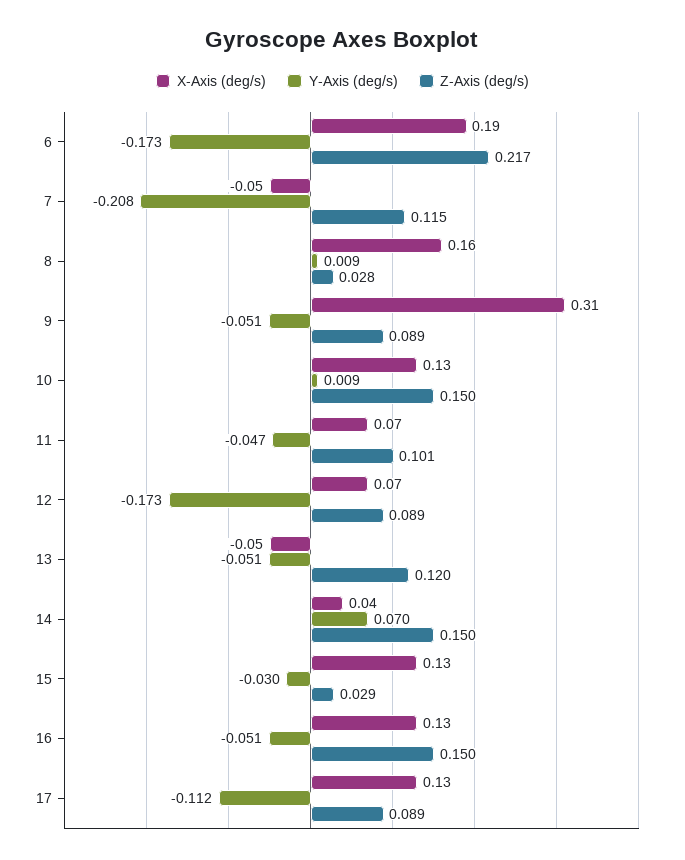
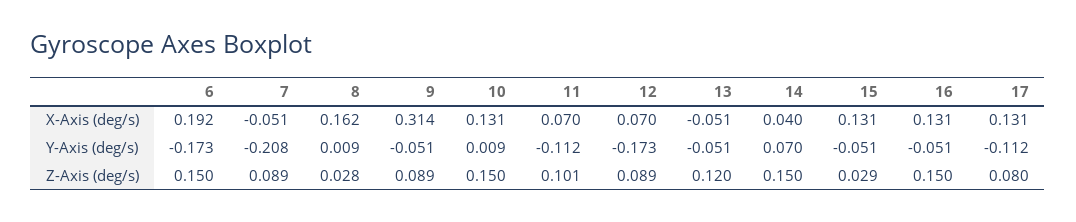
Z-Axis (deg/s), 6: 0.217 -> 0.15
Z-Axis (deg/s), 7: 0.115 -> 0.089
Y-Axis (deg/s), 11: -0.047 -> -0.112
Y-Axis (deg/s), 15: -0.03 -> -0.051
Z-Axis (deg/s), 17: 0.089 -> 0.08

